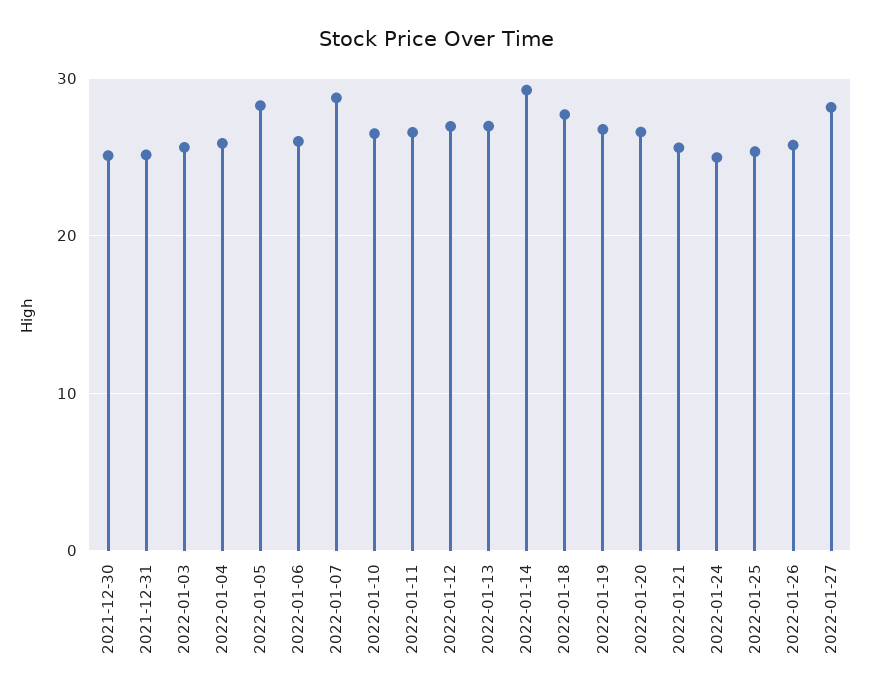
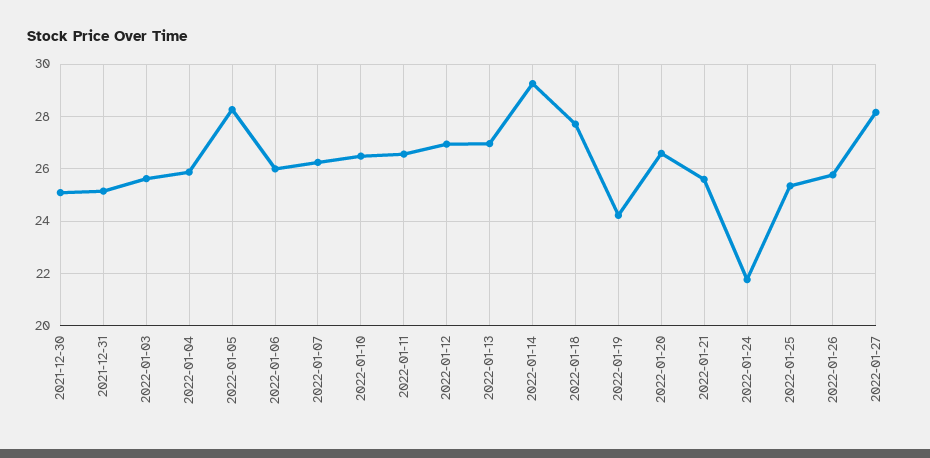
2022-01-07: 29 -> 26.25
2022-01-19: 27 -> 24.25
2022-01-24: 25 -> 21.75

